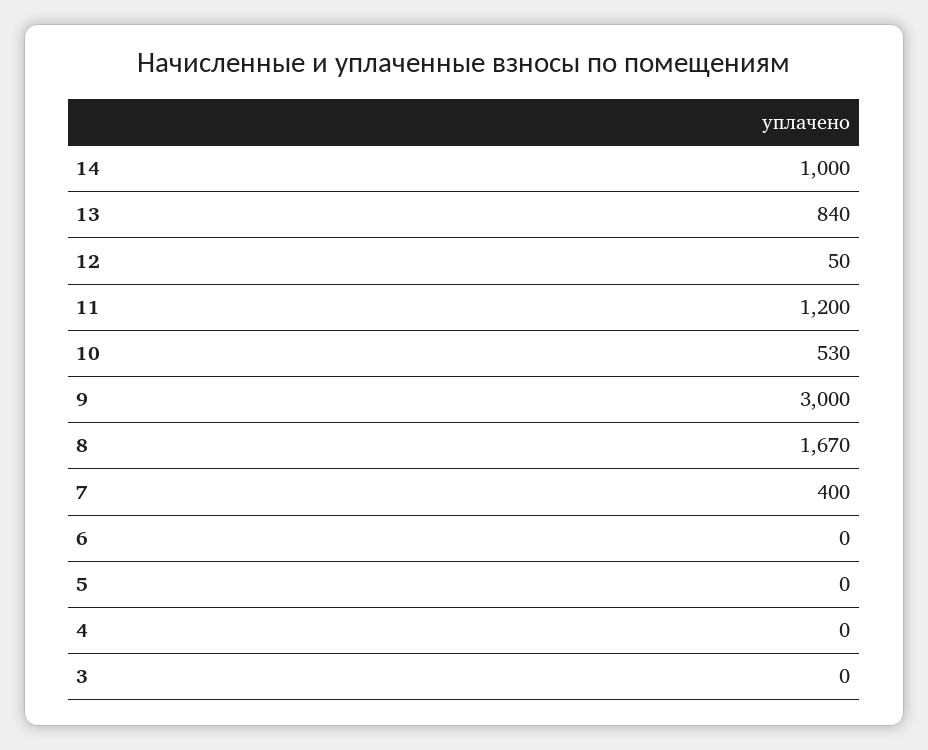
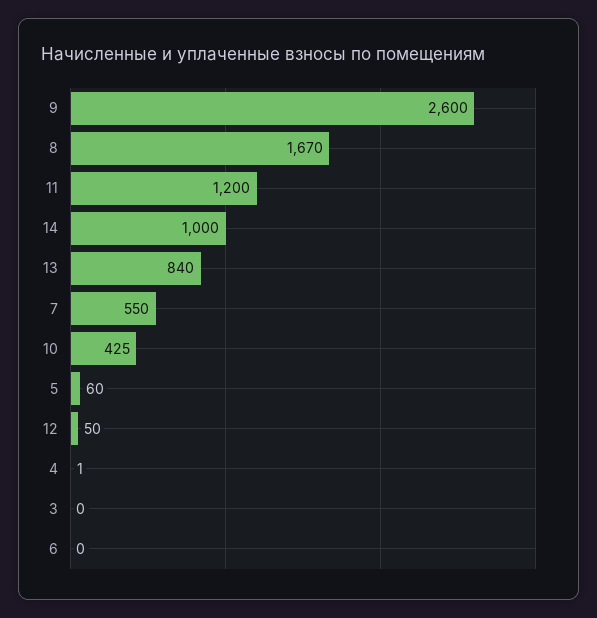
10: 530 -> 425
9: 3000 -> 2600
7: 400 -> 550
5: 0 -> 60
4: 0 -> 1

